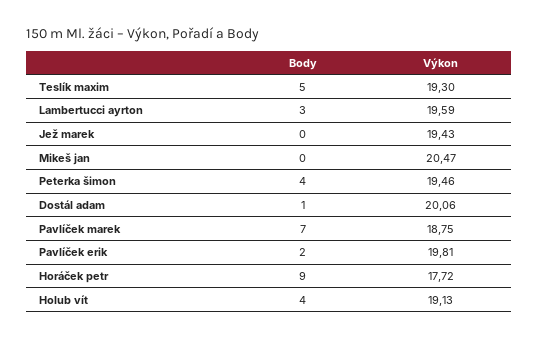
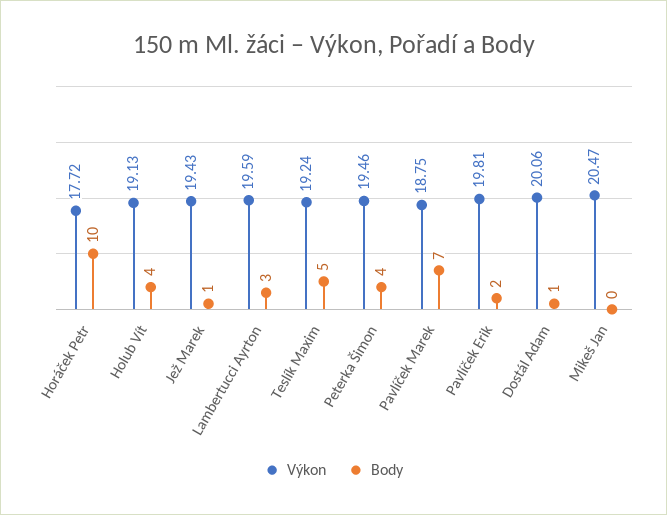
Výkon, Teslík maxim: 19.3 -> 19.24
Body, Jež marek: 0 -> 1
Body, Horáček petr: 9 -> 10

